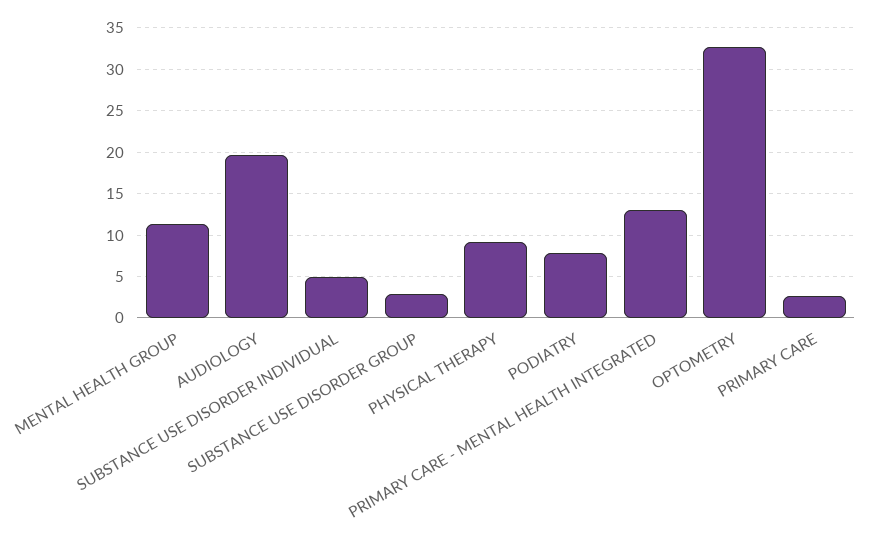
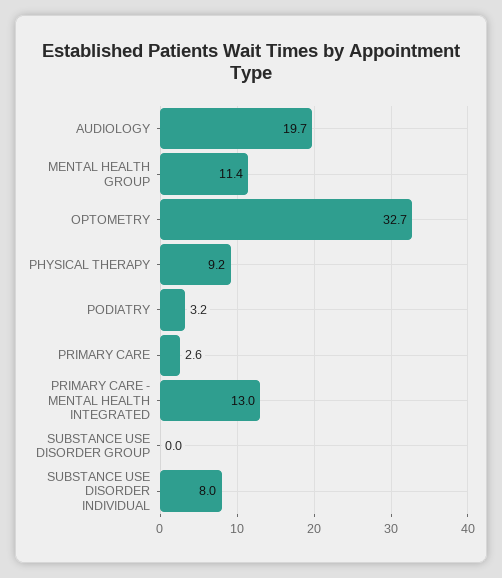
SUBSTANCE USE DISORDER INDIVIDUAL: 5 -> 8
SUBSTANCE USE DISORDER GROUP: 3 -> 0
PODIATRY: 8 -> 3.2

